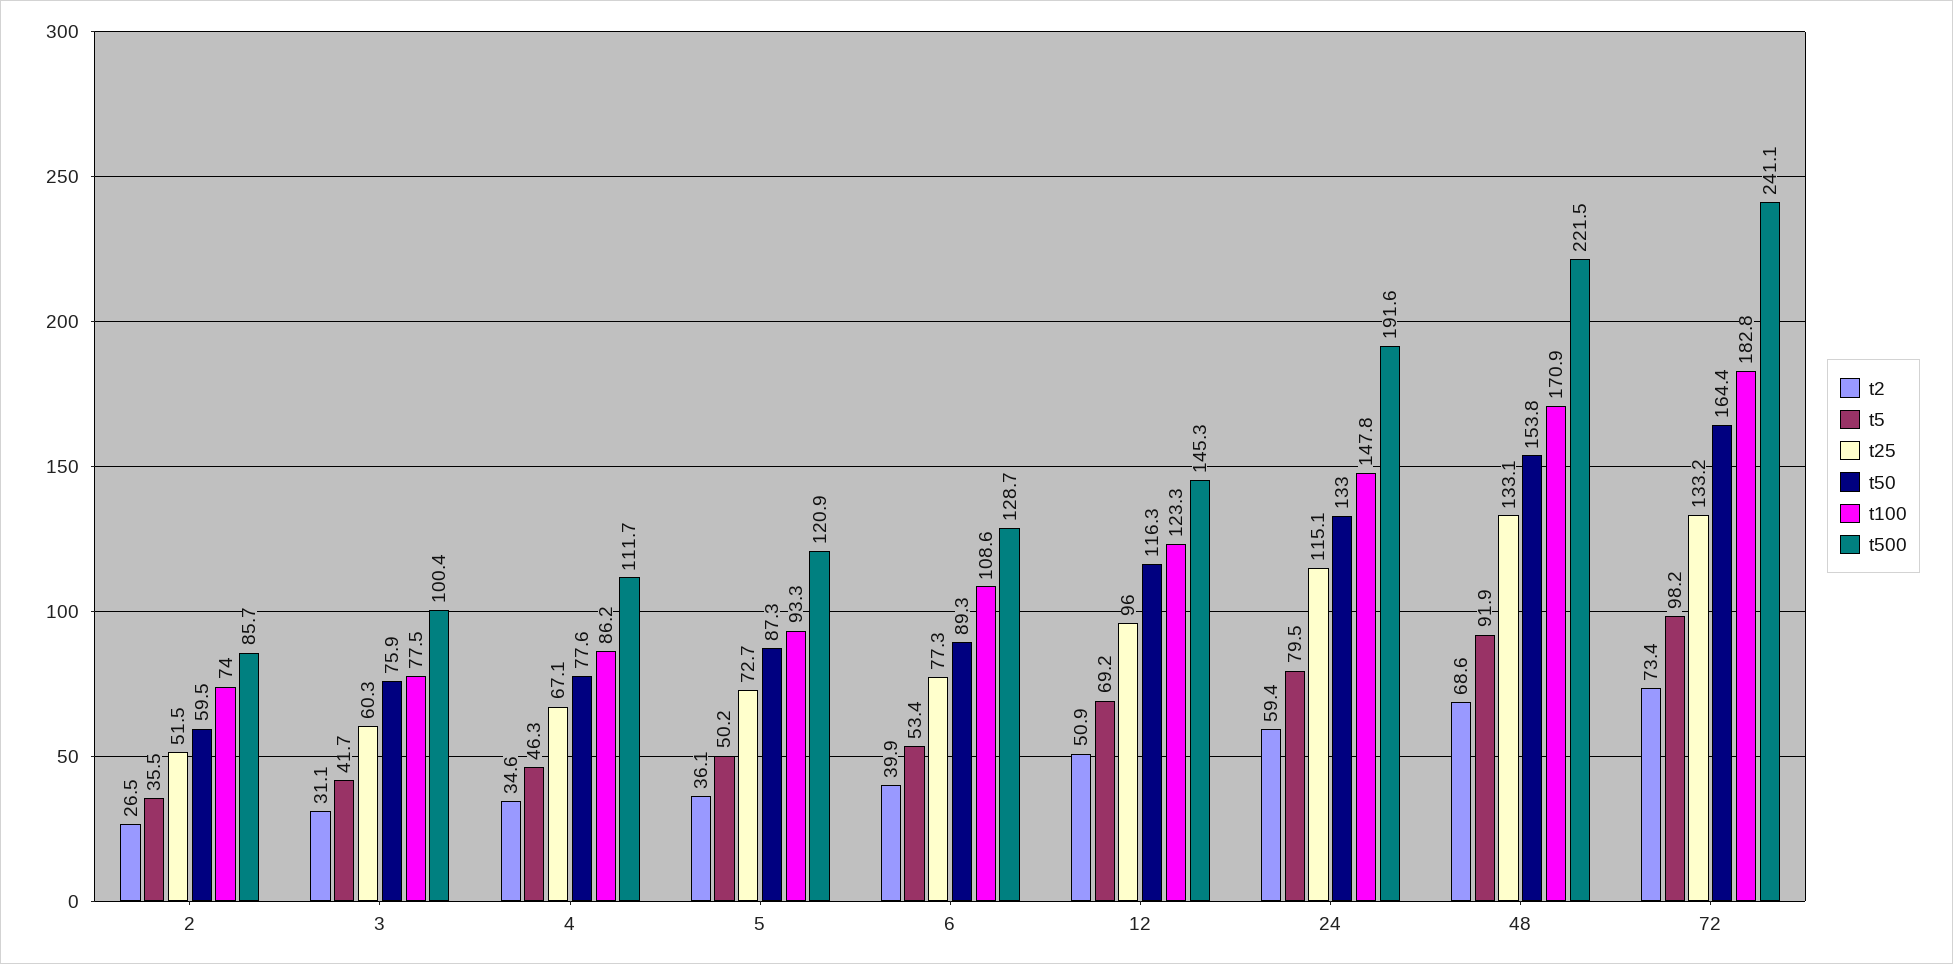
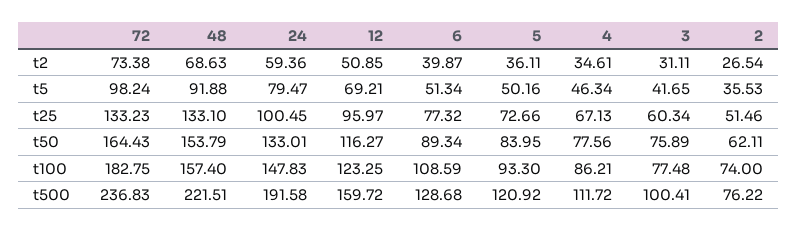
t50, 2: 59.5 -> 62.11
t500, 2: 85.7 -> 76.22
t50, 5: 87.3 -> 83.95
t5, 6: 53.4 -> 51.34
t500, 12: 145.3 -> 159.72
t25, 24: 115.1 -> 100.45
t100, 48: 170.9 -> 157.4
t500, 72: 241.1 -> 236.83

